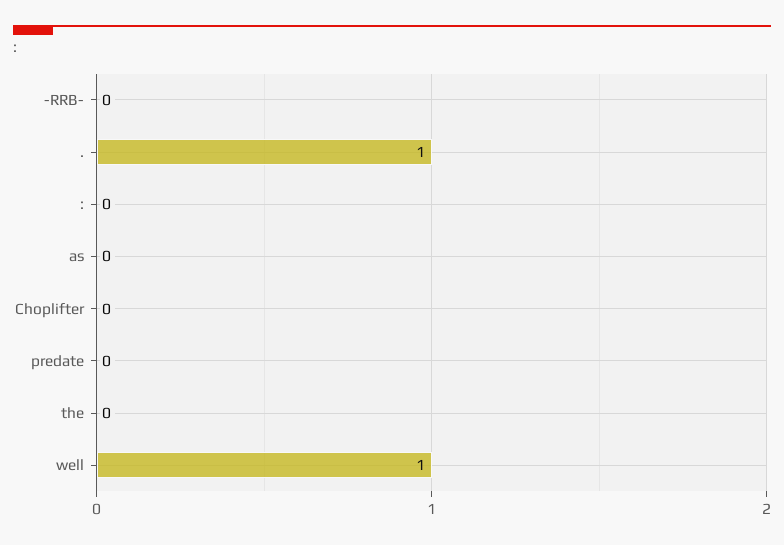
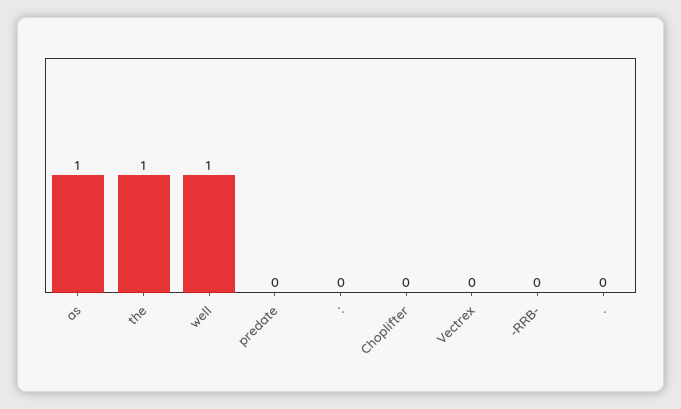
.: 1 -> 0
as: 0 -> 1
the: 0 -> 1
Vectrex: none -> 0

